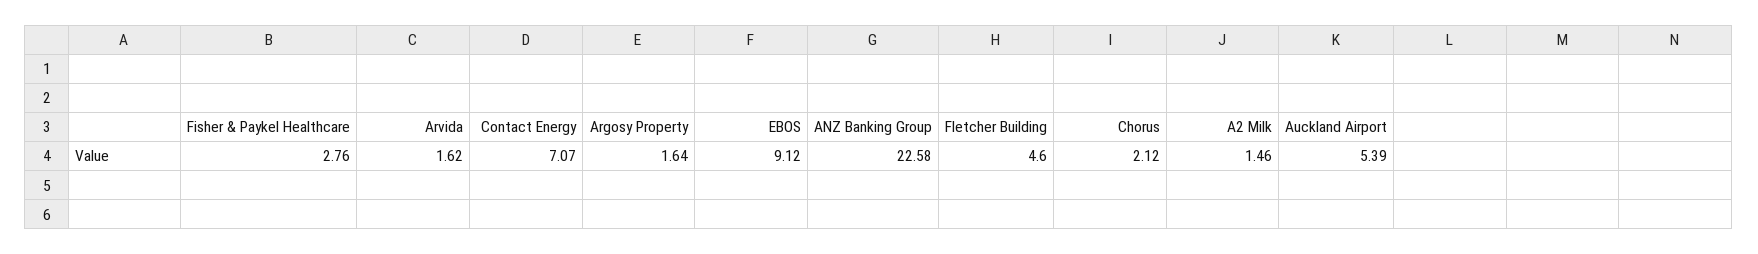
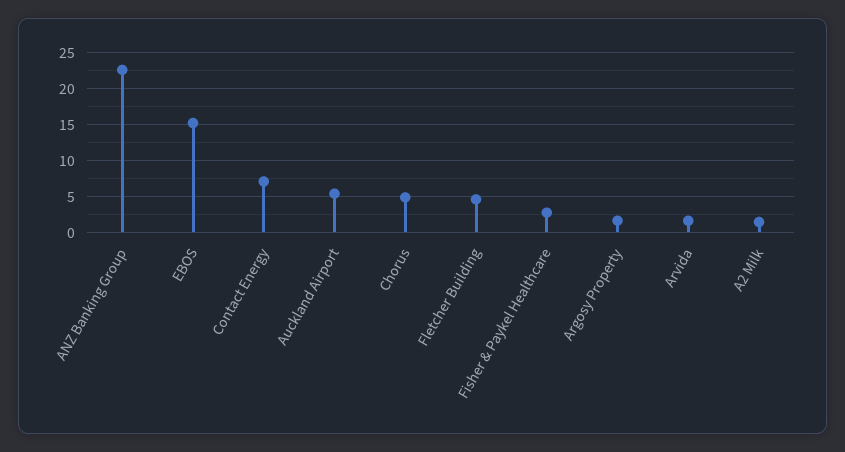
EBOS: 9.12 -> 15
Chorus: 2.12 -> 5

